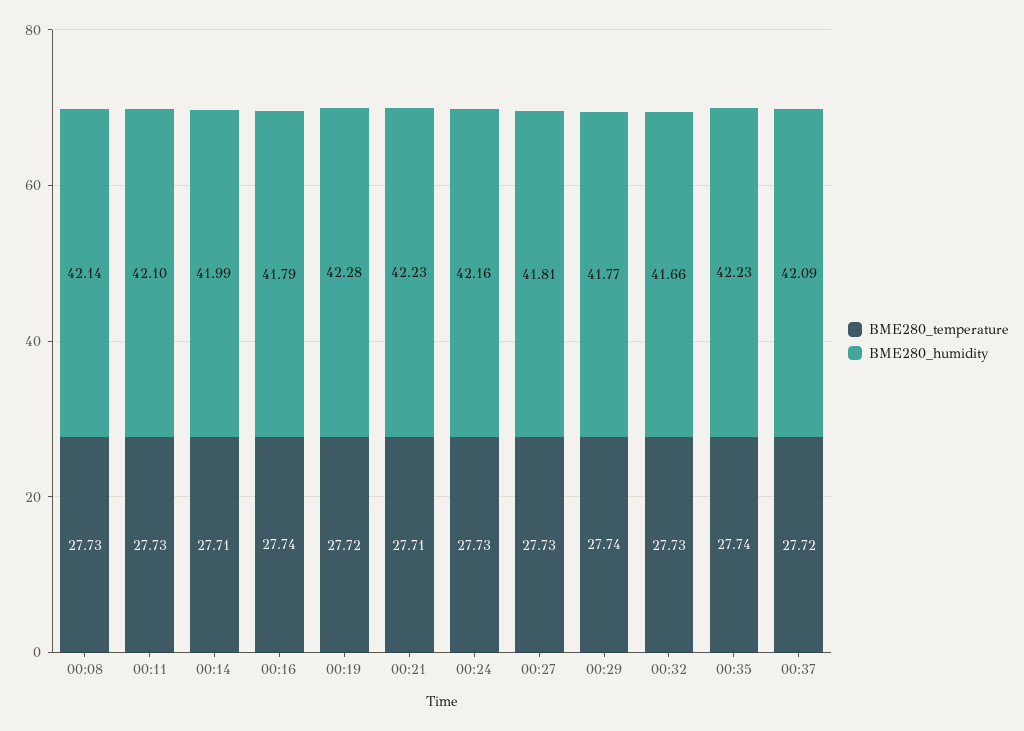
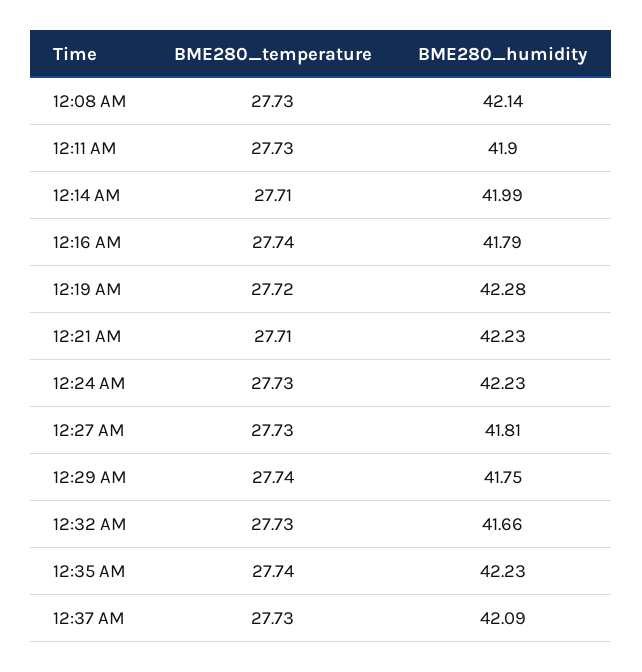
BME280_humidity, 00:11: 42.1 -> 41.9
BME280_humidity, 00:24: 42.16 -> 42.23
BME280_humidity, 00:29: 41.77 -> 41.75
BME280_temperature, 00:37: 27.72 -> 27.73

